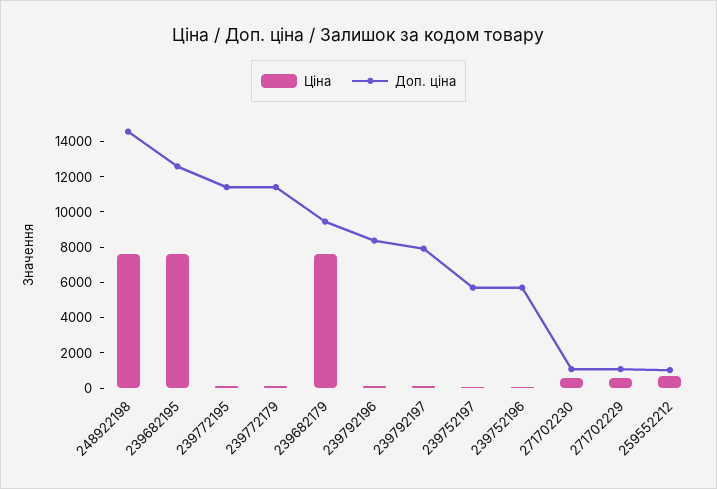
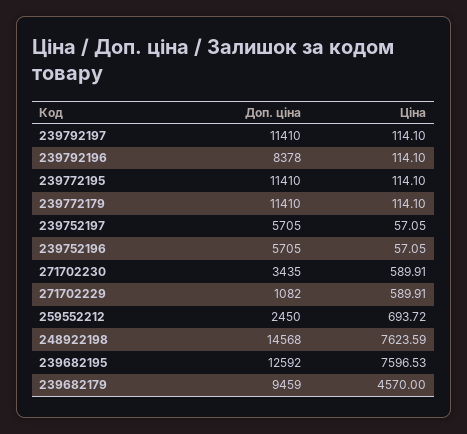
Ціна, 239682179: 7500 -> 4570
Доп. ціна, 239792197: 8000 -> 11410
Доп. ціна, 271702230: 1000 -> 3435
Доп. ціна, 259552212: 1000 -> 2450

